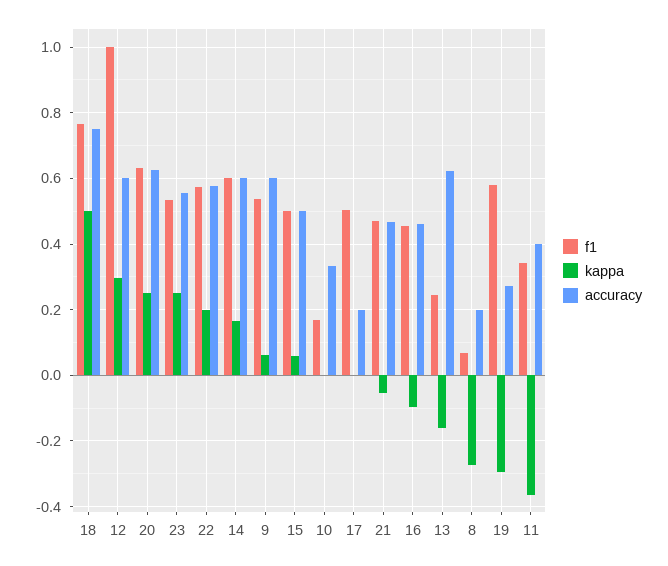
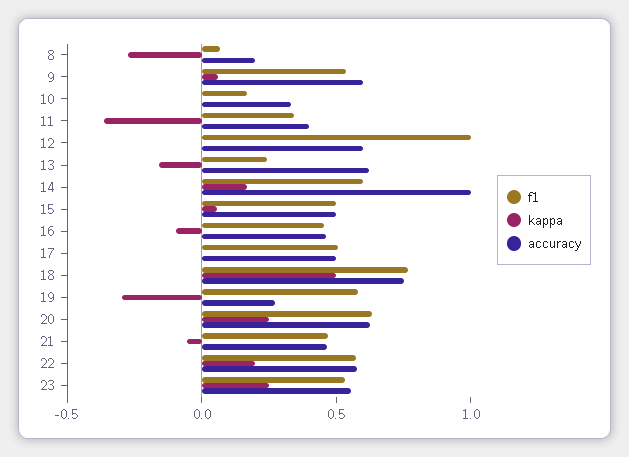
kappa, 12: 0.3 -> 0
accuracy, 14: 0.6 -> 1
accuracy, 17: 0.2 -> 0.5

